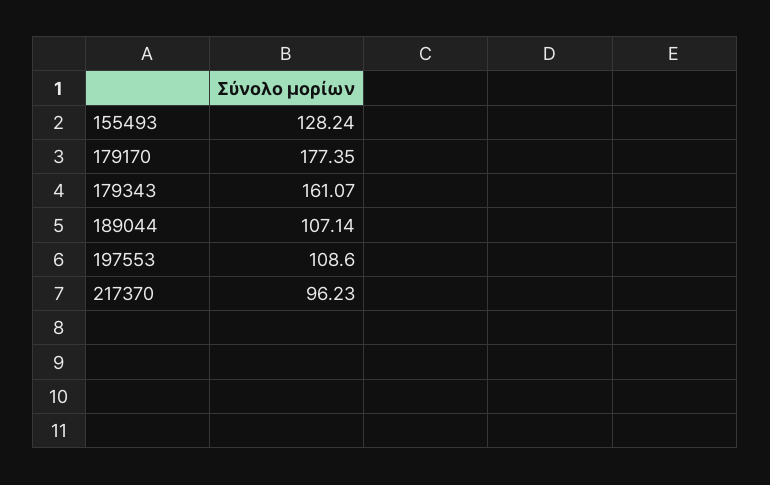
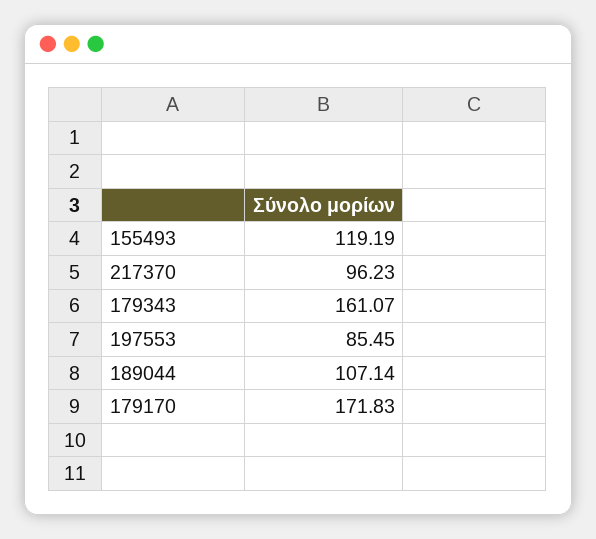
155493: 128.24 -> 119.19
179170: 177.35 -> 171.83
197553: 108.6 -> 85.45

